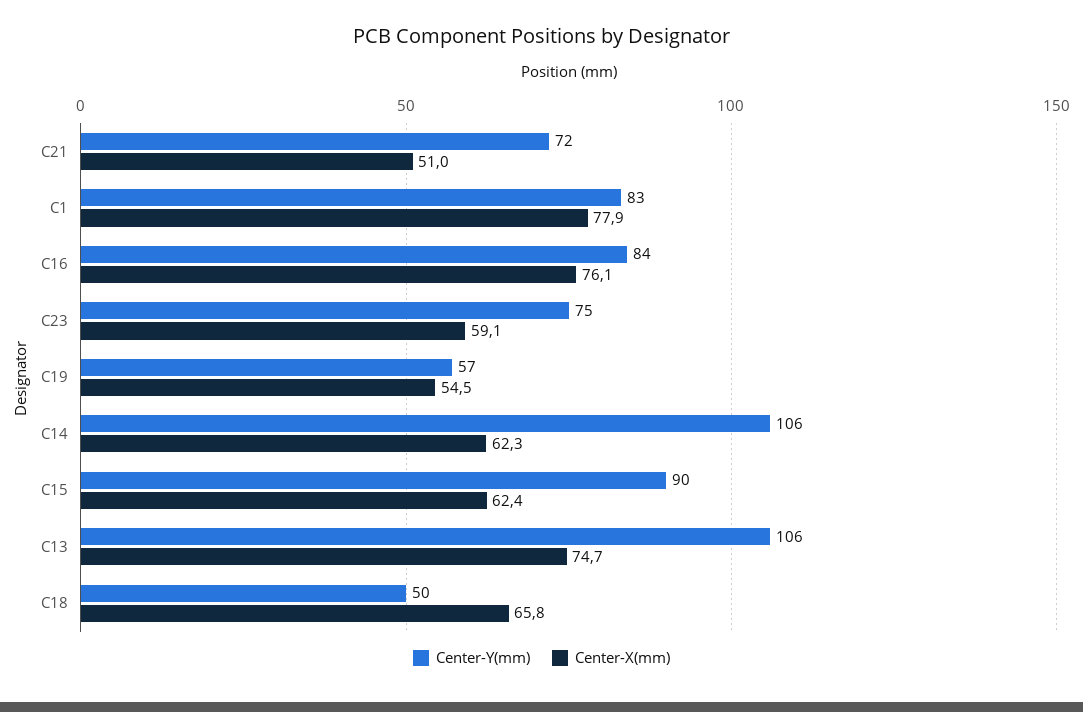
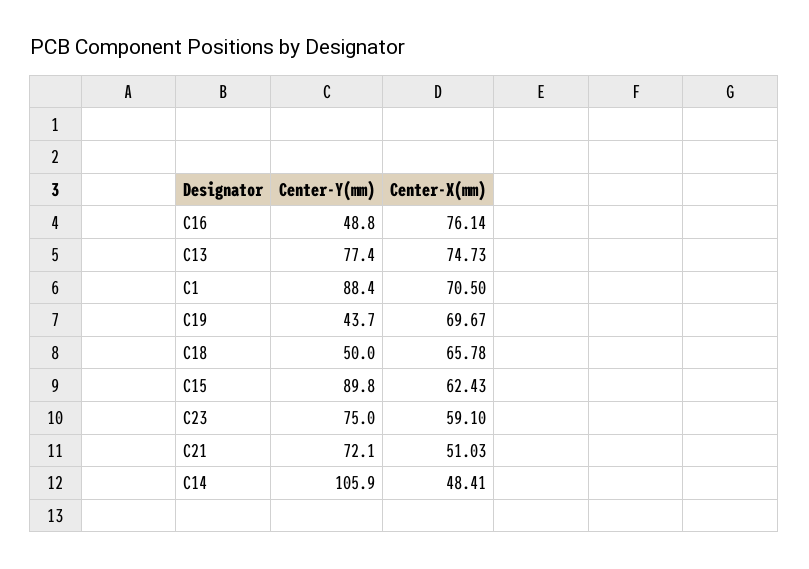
Center-Y(mm), C1: 83 -> 88.4
Center-X(mm), C1: 77.9 -> 70.5
Center-Y(mm), C16: 84 -> 48.8
Center-Y(mm), C19: 57 -> 43.7
Center-X(mm), C19: 54.5 -> 69.67
Center-X(mm), C14: 62.3 -> 48.41
Center-Y(mm), C13: 106 -> 77.4

